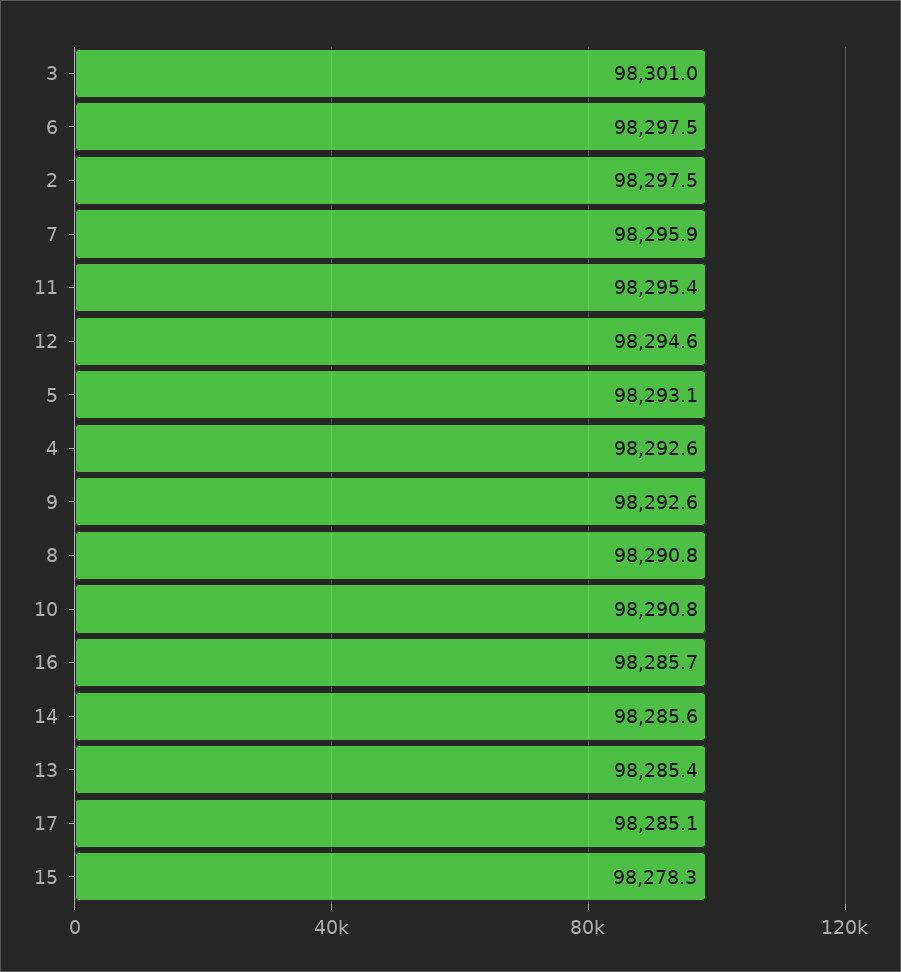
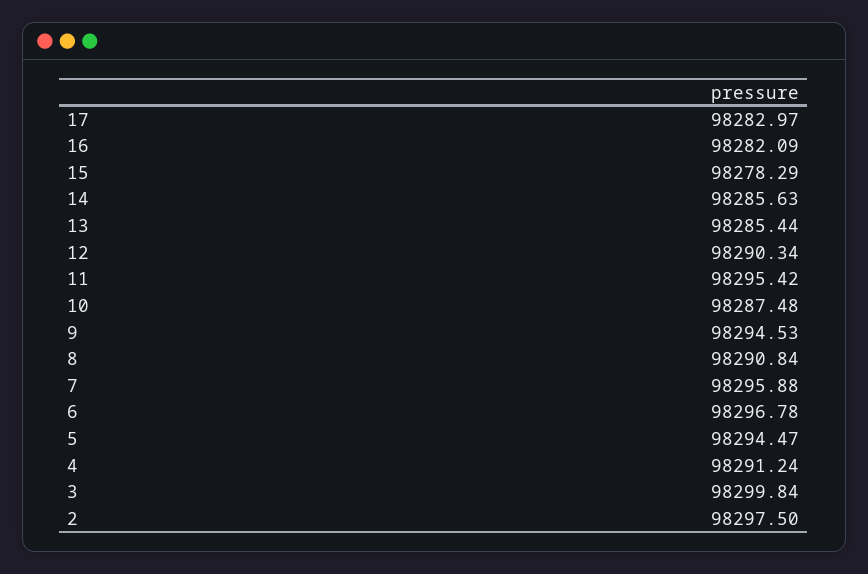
3: 98301 -> 98299.84
6: 98297.5 -> 98296.78
12: 98294.6 -> 98290.34
5: 98293.1 -> 98294.47
4: 98292.6 -> 98291.24
9: 98292.6 -> 98294.53
10: 98290.8 -> 98287.48
16: 98285.7 -> 98282.09
17: 98285.1 -> 98282.97

